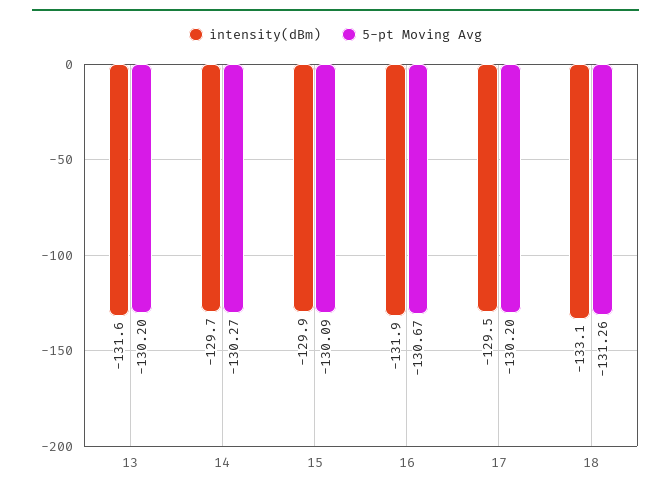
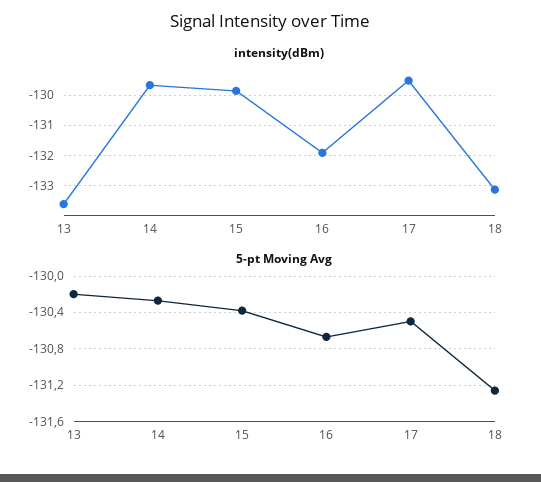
intensity(dBm), 13: -131.6 -> -133.6
5-pt Moving Avg, 15: -130.09 -> -130.4
5-pt Moving Avg, 17: -130.2 -> -130.5

